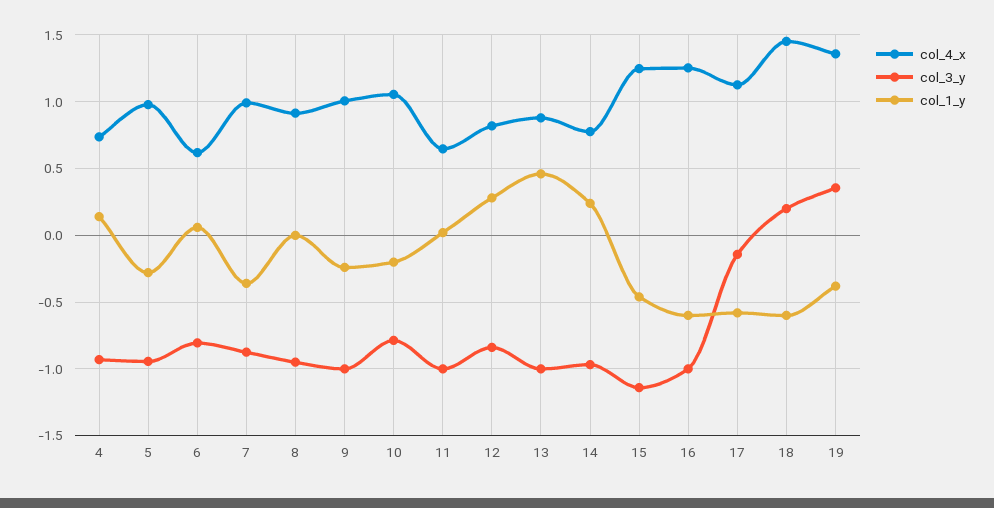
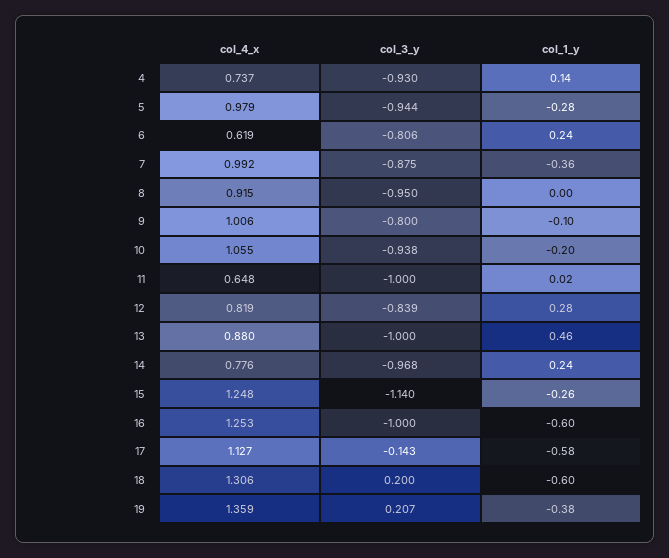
col_1_y, 6: 0.05 -> 0.24
col_3_y, 9: -1 -> -0.8
col_1_y, 9: -0.25 -> -0.1
col_3_y, 10: -0.8 -> -0.938
col_1_y, 15: -0.45 -> -0.26
col_4_x, 18: 1.45 -> 1.306
col_3_y, 19: 0.35 -> 0.207

